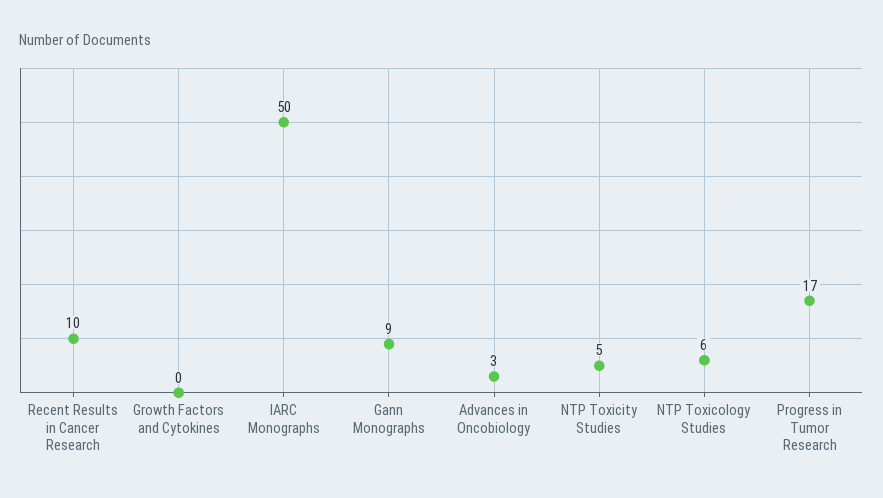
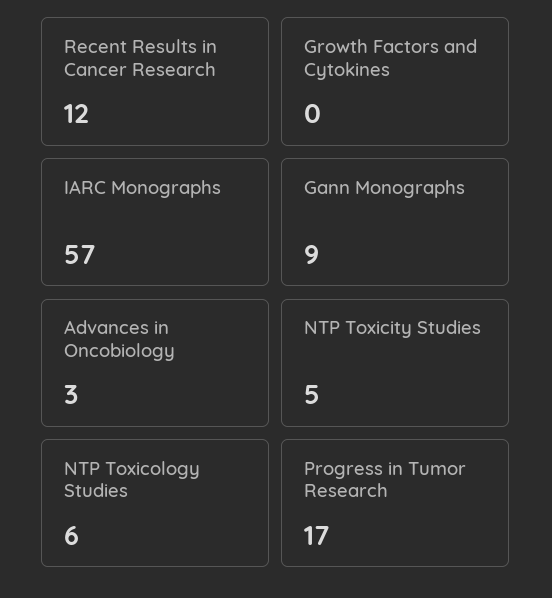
Recent Results in Cancer Research: 10 -> 12
IARC Monographs: 50 -> 57

